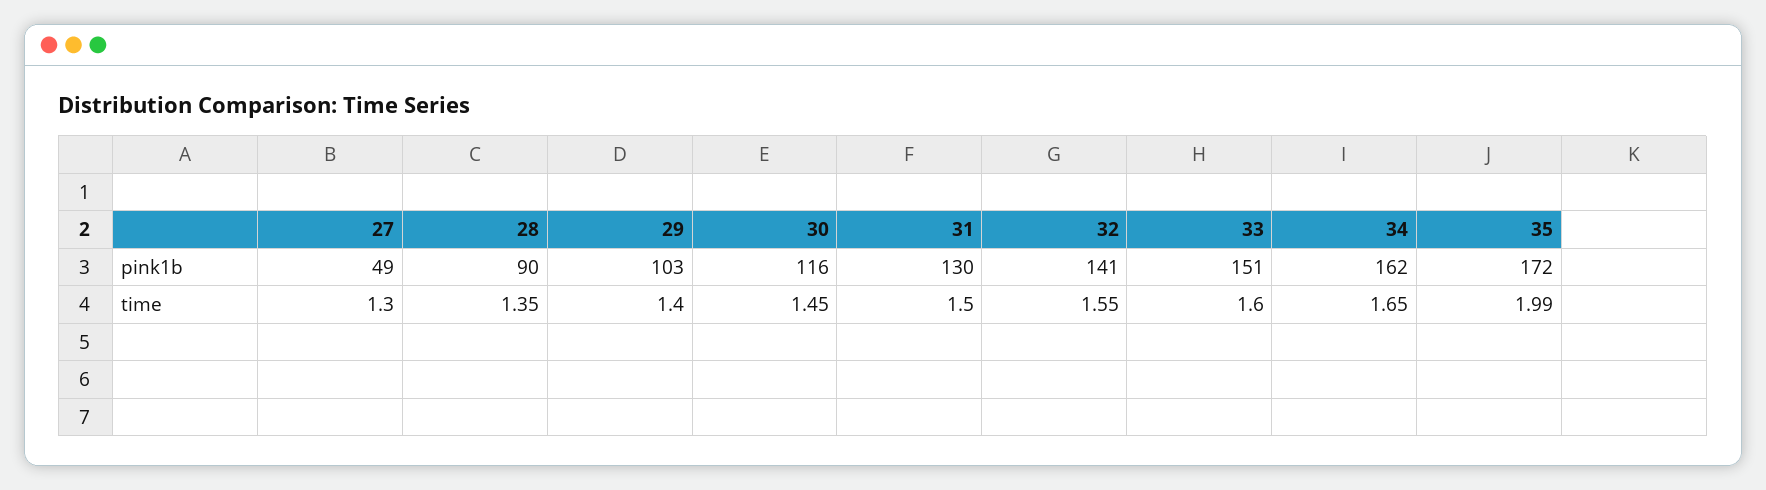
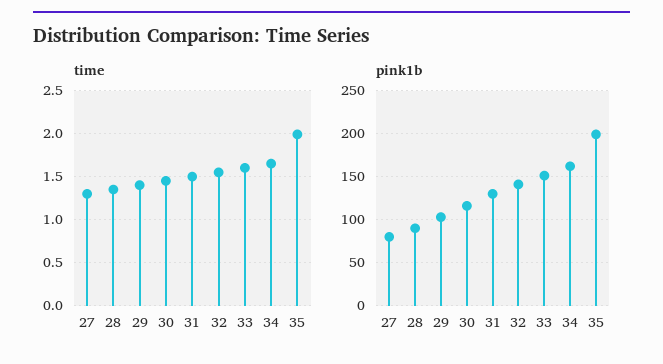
pink1b, 27: 49 -> 80
pink1b, 35: 172 -> 200

